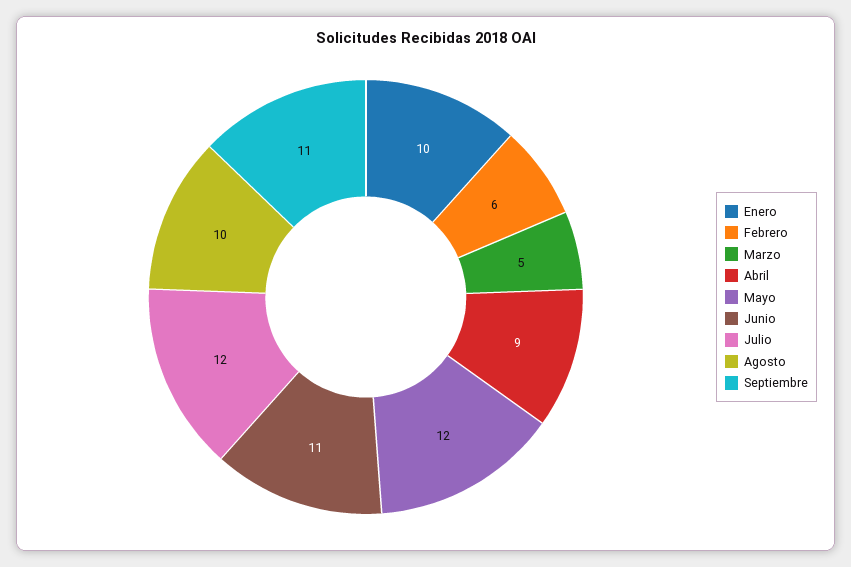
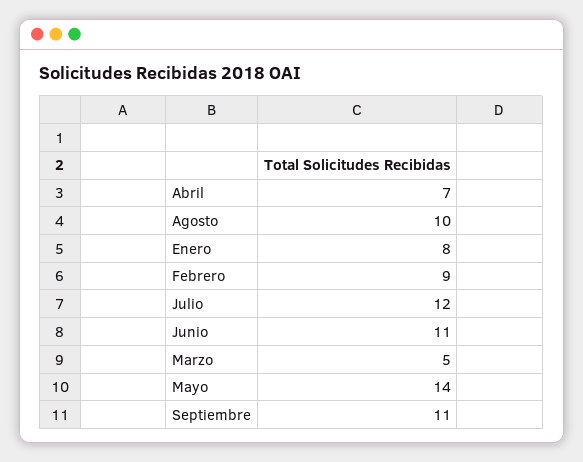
Enero: 10 -> 8
Febrero: 6 -> 9
Abril: 9 -> 7
Mayo: 12 -> 14

